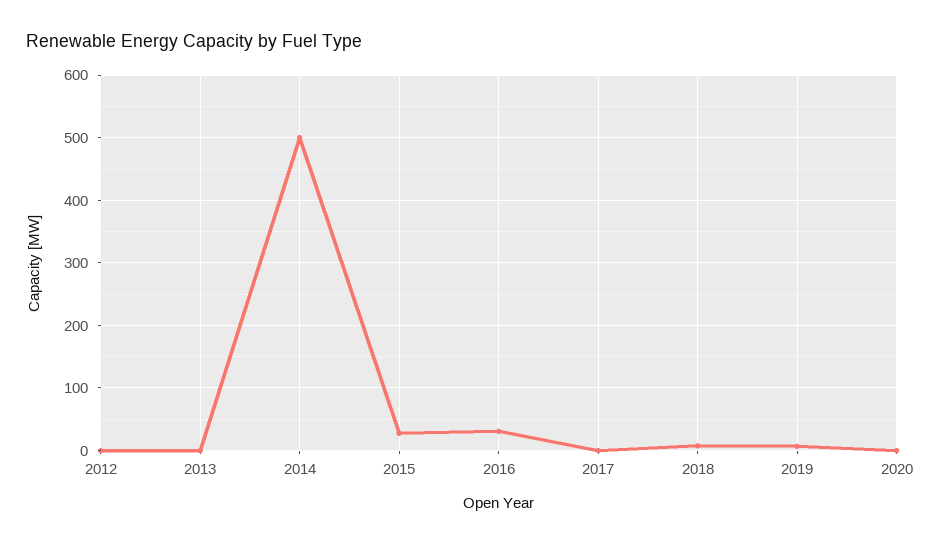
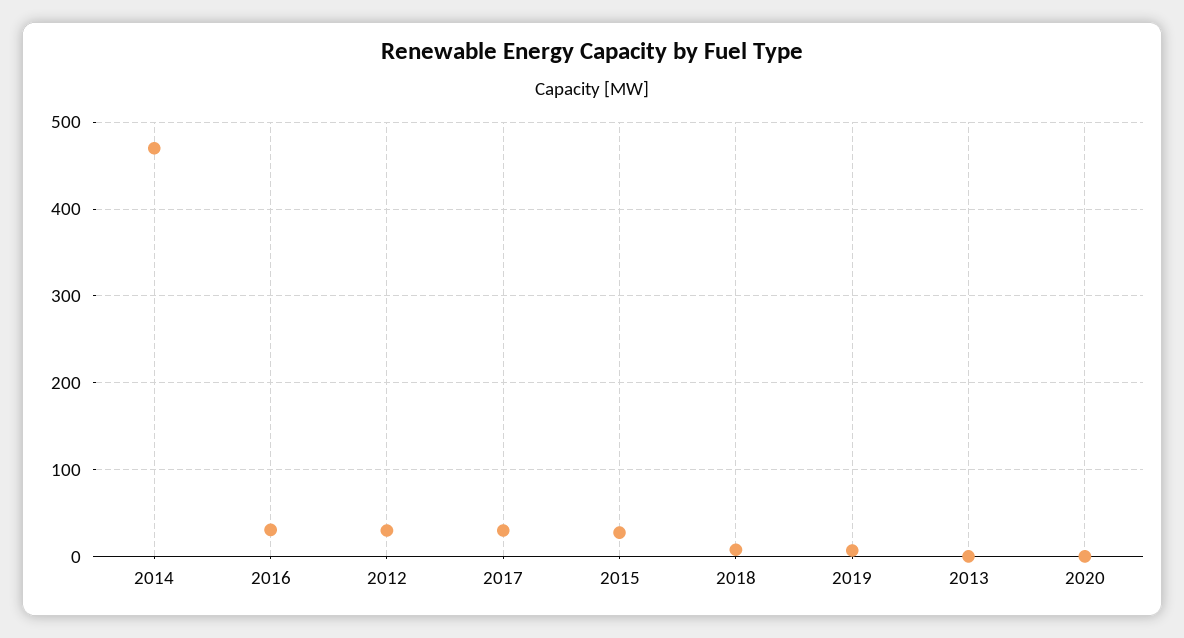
2012: 0 -> 30
2014: 500 -> 470
2017: 0 -> 30

